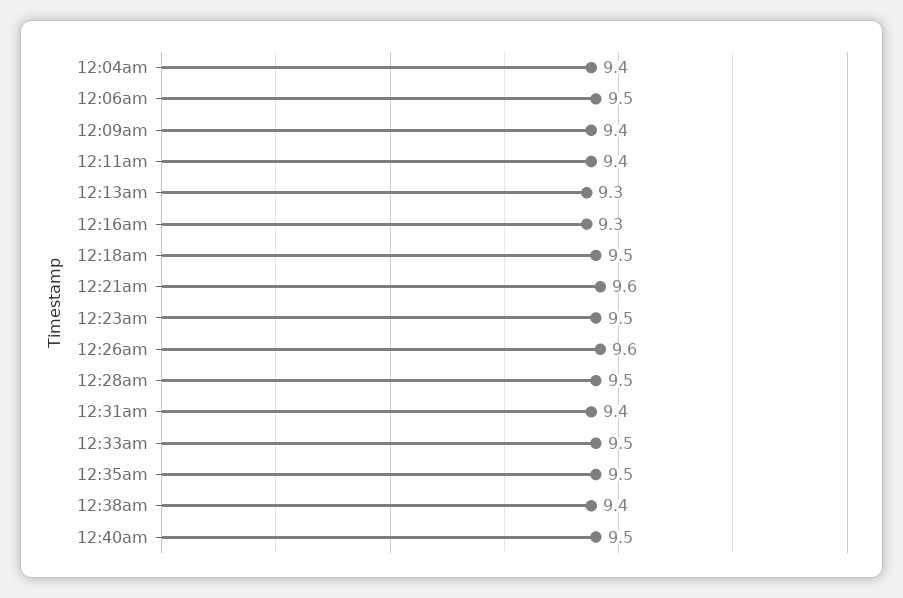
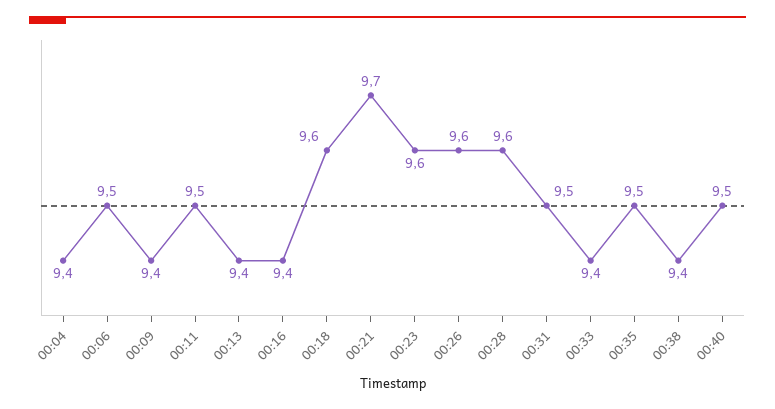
12:11am: 9.4 -> 9.5
12:13am: 9.3 -> 9.4
12:16am: 9.3 -> 9.4
12:18am: 9.5 -> 9.6
12:21am: 9.6 -> 9.7
12:23am: 9.5 -> 9.6
12:28am: 9.5 -> 9.6
12:31am: 9.4 -> 9.5
12:33am: 9.5 -> 9.4

